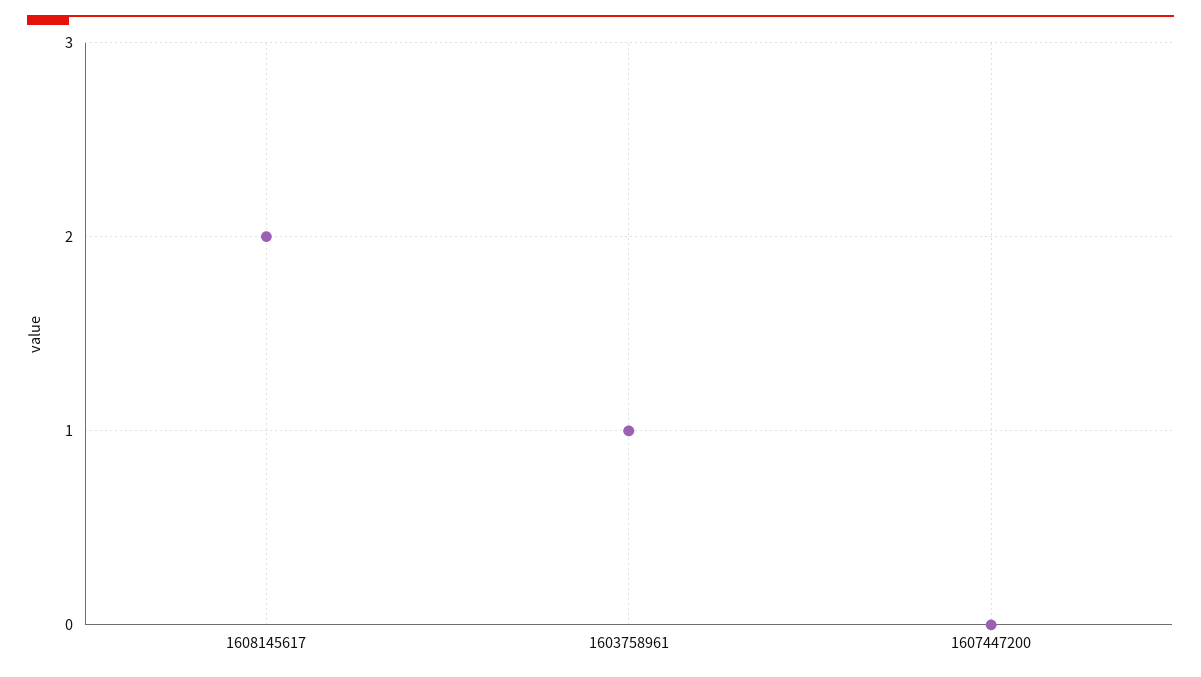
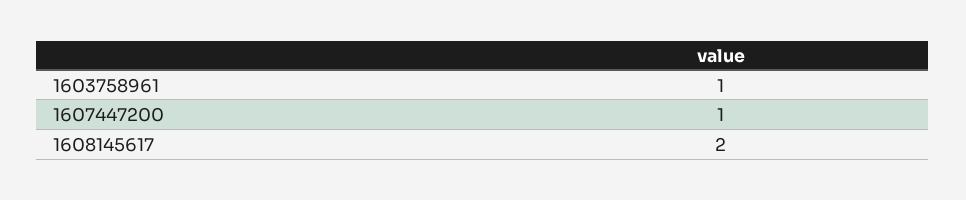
1607447200: 0 -> 1

